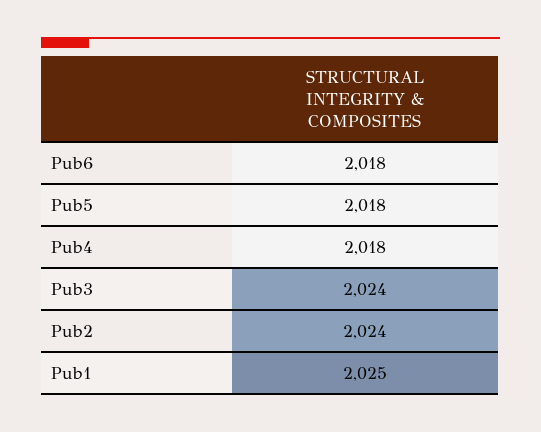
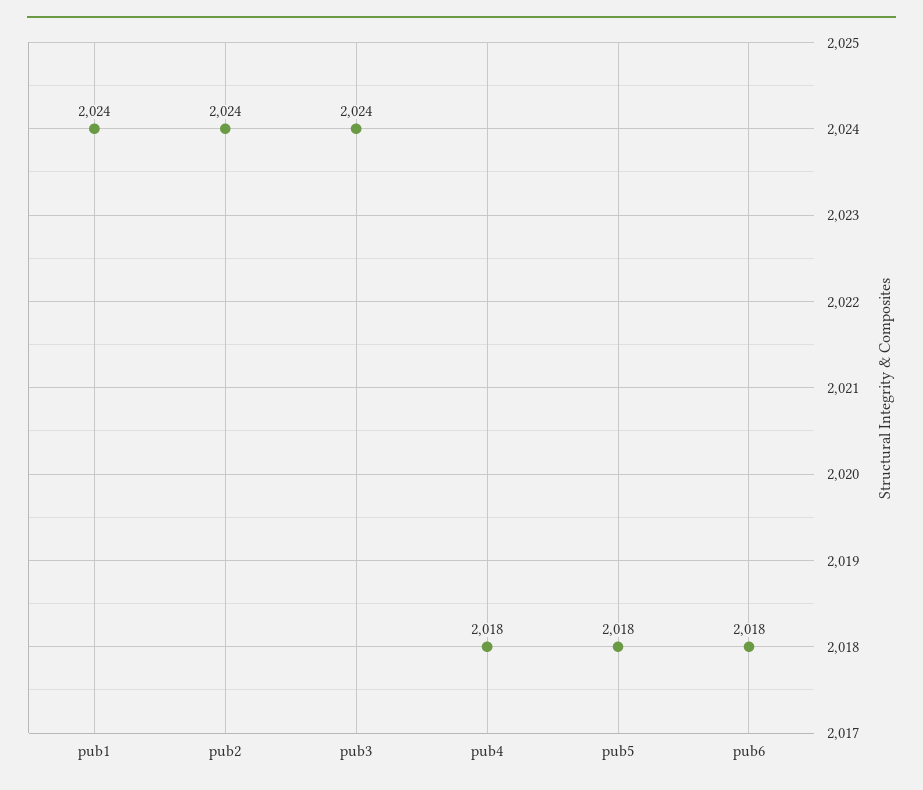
Pub1: 2025 -> 2024

